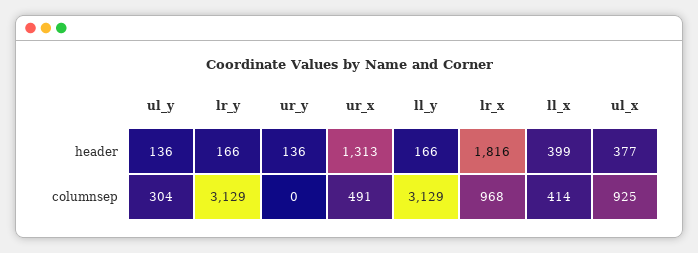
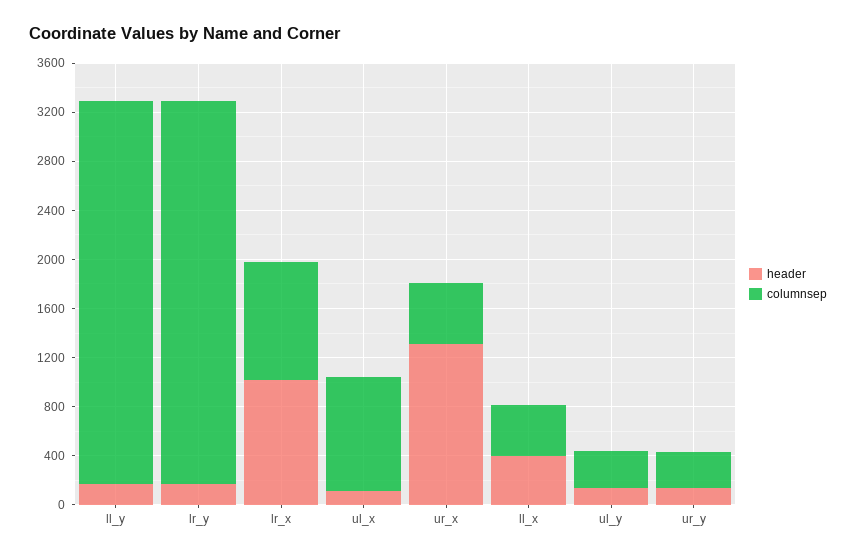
header, lr_x: 1816 -> 1000
header, ul_x: 377 -> 100
columnsep, ur_y: 0 -> 300

